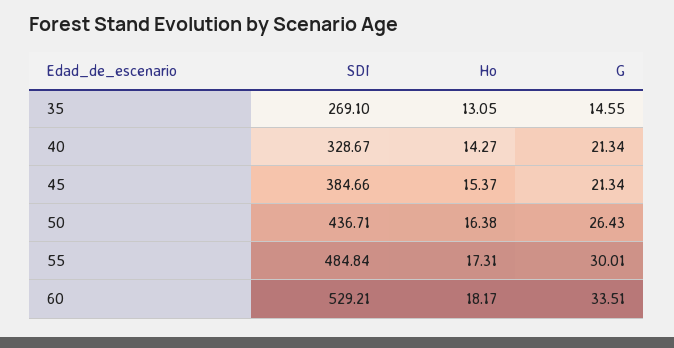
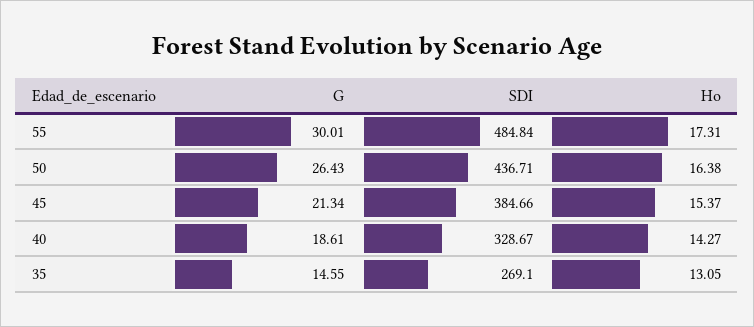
G, 40: 21.34 -> 18.61
SDI, 60: 529.21 -> none
Ho, 60: 18.17 -> none
G, 60: 33.51 -> none

